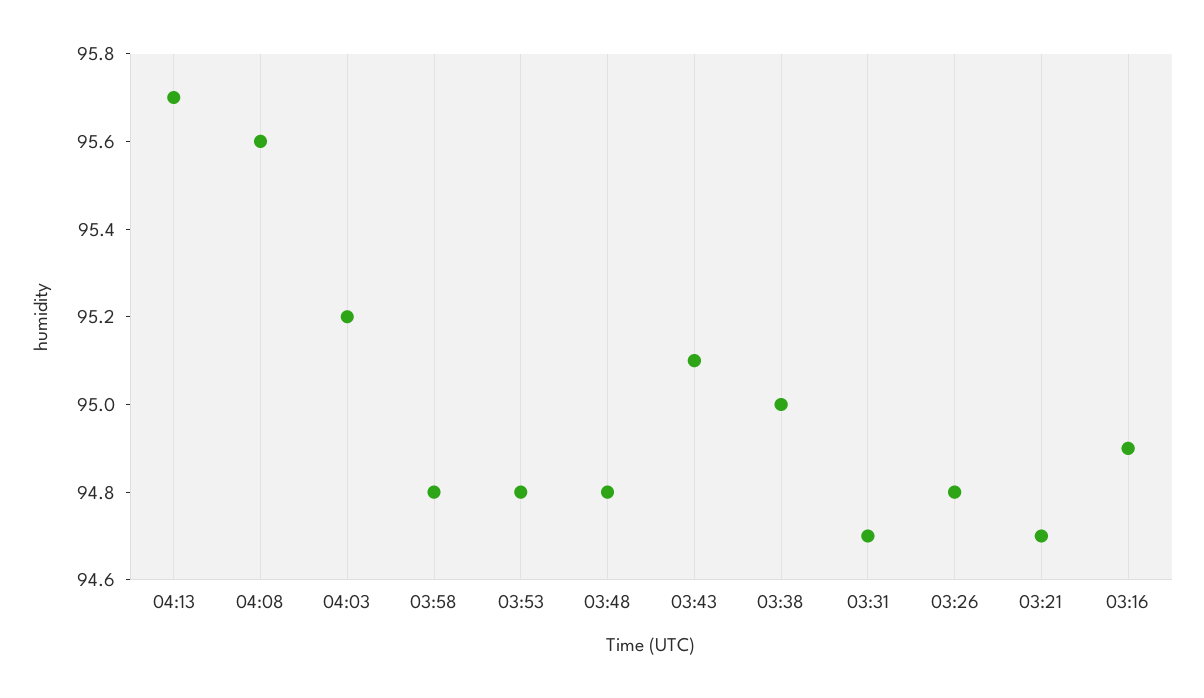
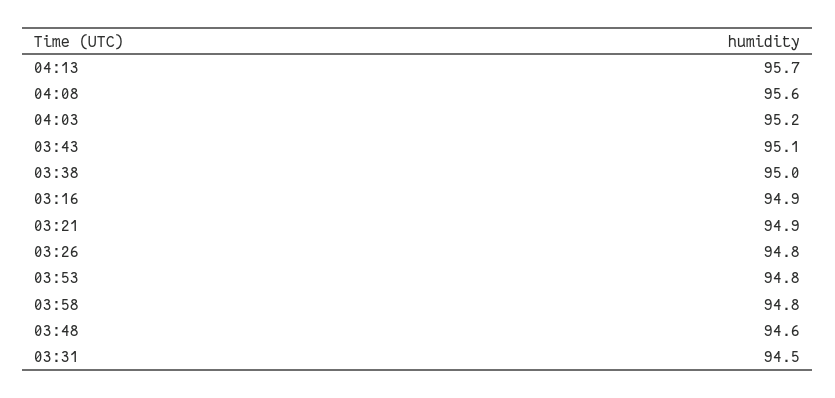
03:48: 94.8 -> 94.6
03:31: 94.7 -> 94.5
03:21: 94.7 -> 94.9

